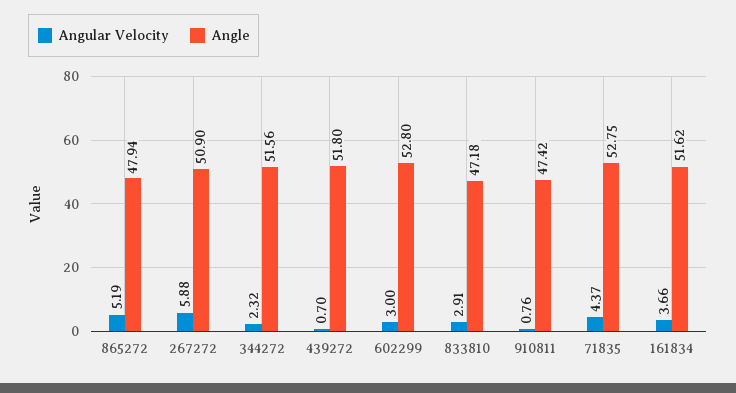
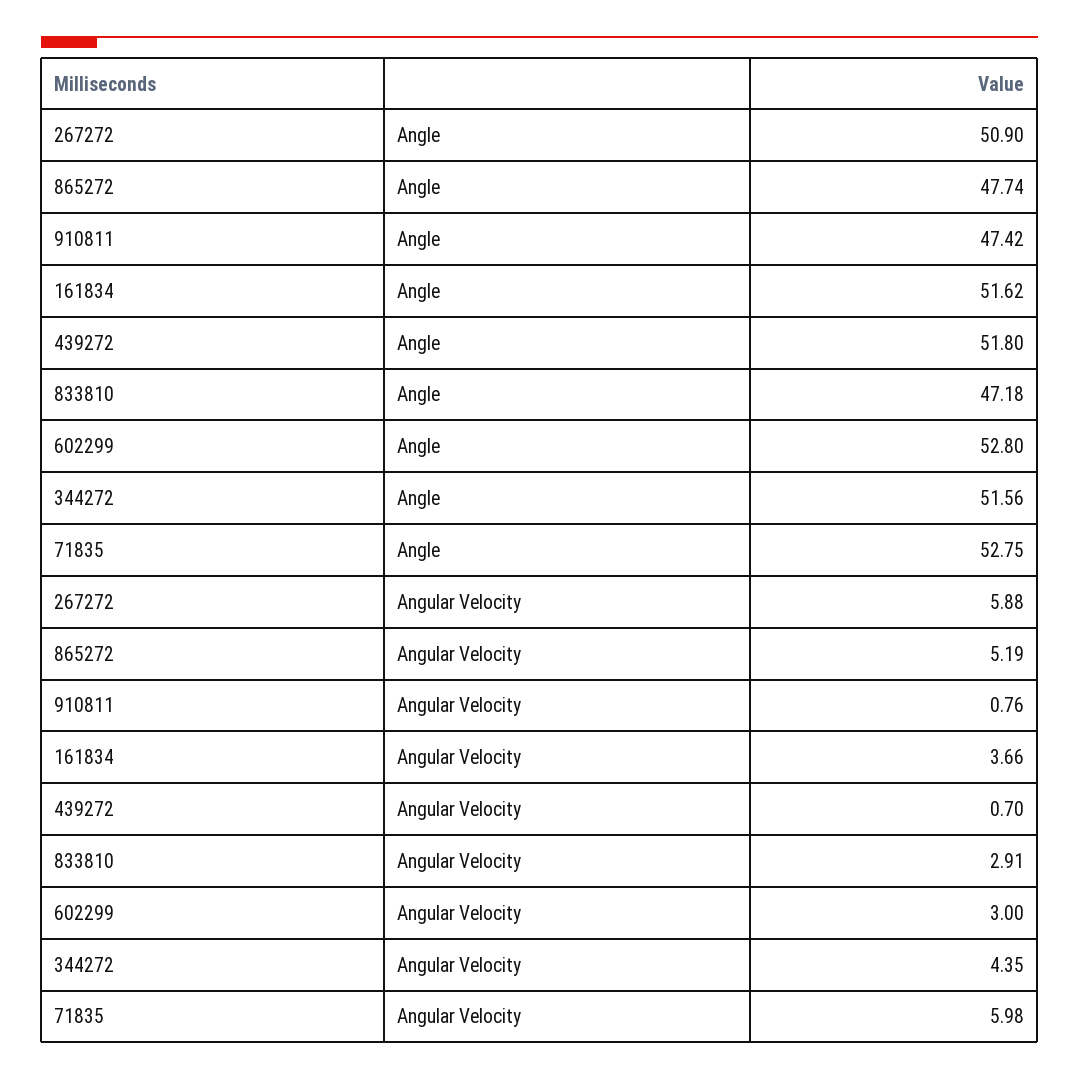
Angle, 865272: 47.94 -> 47.74
Angular Velocity, 344272: 2.32 -> 4.35
Angular Velocity, 71835: 4.37 -> 5.98

